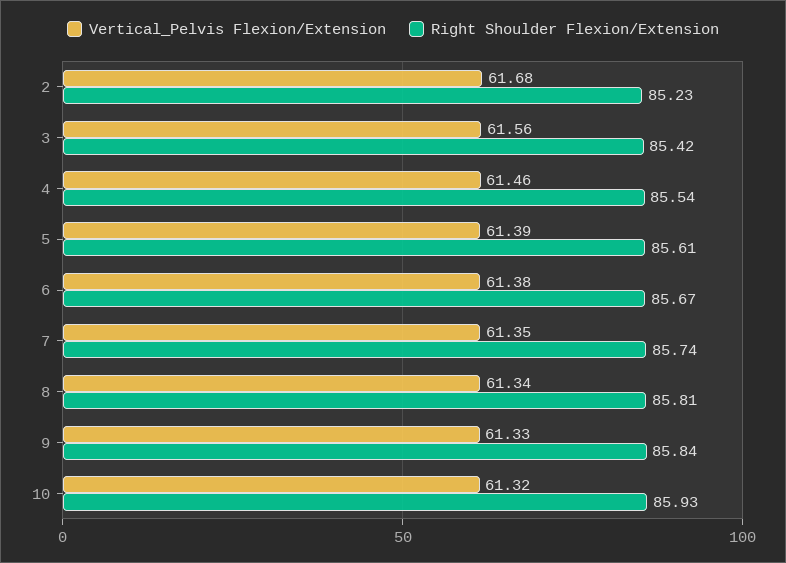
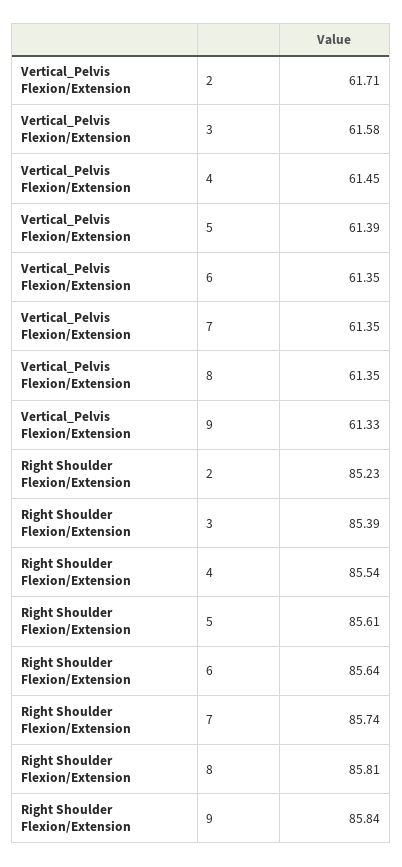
Vertical_Pelvis Flexion/Extension, 2: 61.68 -> 61.71
Vertical_Pelvis Flexion/Extension, 3: 61.56 -> 61.58
Right Shoulder Flexion/Extension, 3: 85.42 -> 85.39
Vertical_Pelvis Flexion/Extension, 4: 61.46 -> 61.45
Vertical_Pelvis Flexion/Extension, 6: 61.38 -> 61.35
Right Shoulder Flexion/Extension, 6: 85.67 -> 85.64
Vertical_Pelvis Flexion/Extension, 8: 61.34 -> 61.35
Vertical_Pelvis Flexion/Extension, 10: 61.32 -> none
Right Shoulder Flexion/Extension, 10: 85.93 -> none

